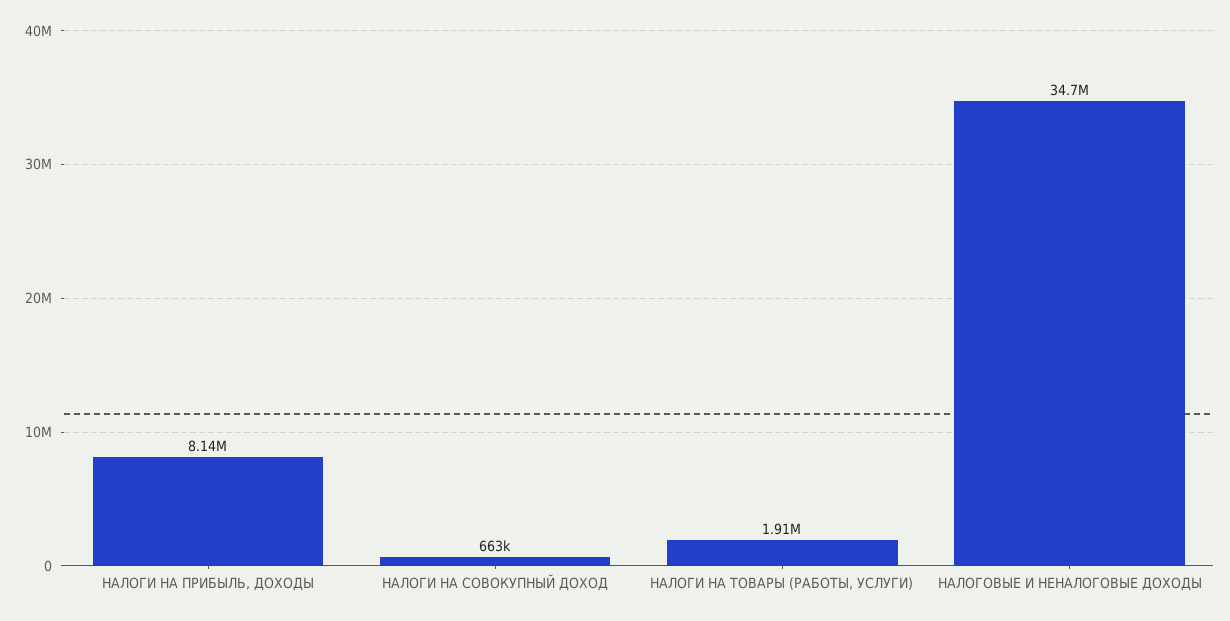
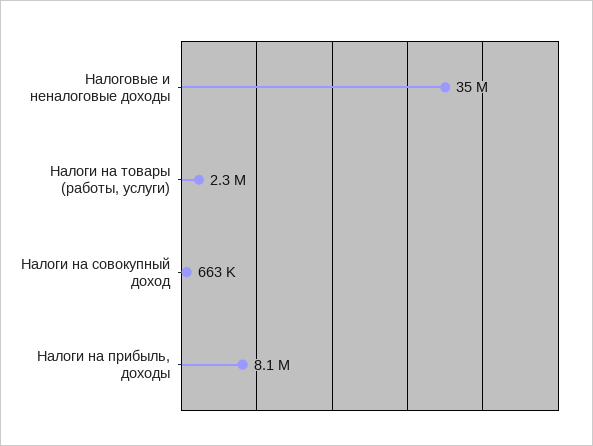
НАЛОГИ НА ТОВАРЫ (РАБОТЫ, УСЛУГИ): 1910000 -> 2300000

